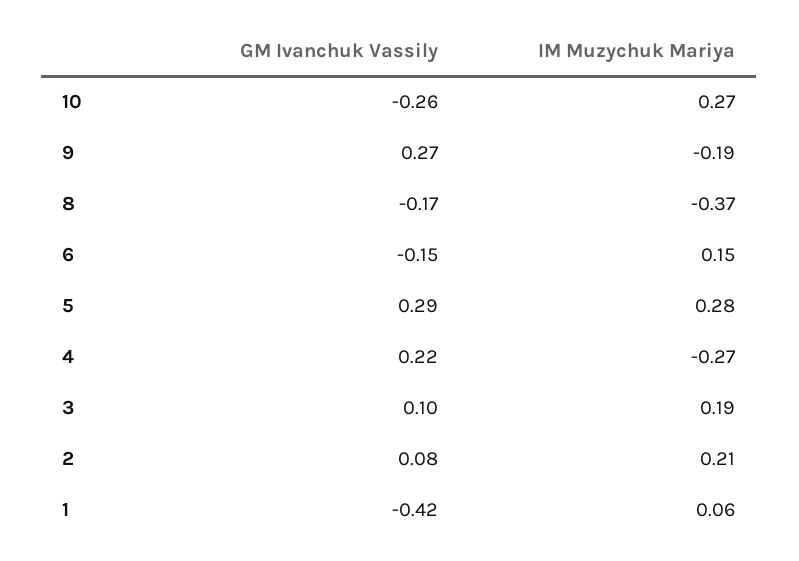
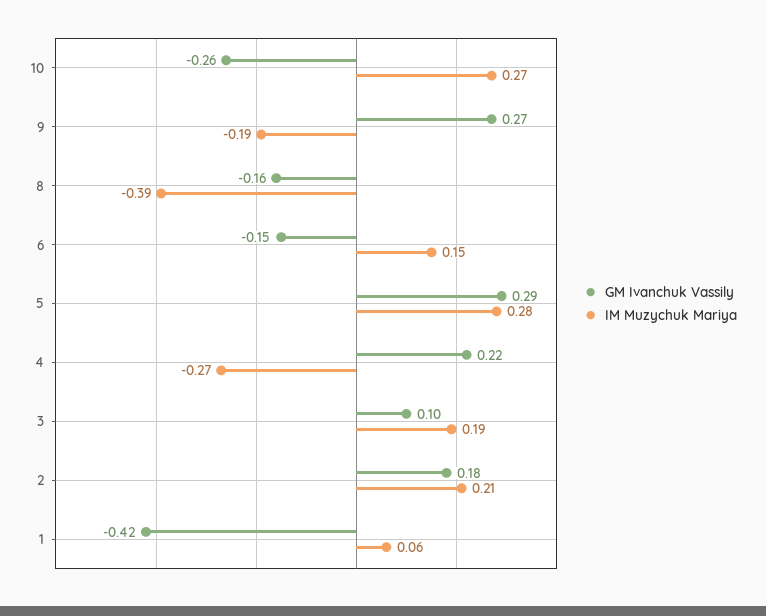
GM Ivanchuk Vassily, 8: -0.17 -> -0.16
IM Muzychuk Mariya, 8: -0.37 -> -0.39
GM Ivanchuk Vassily, 2: 0.08 -> 0.18

